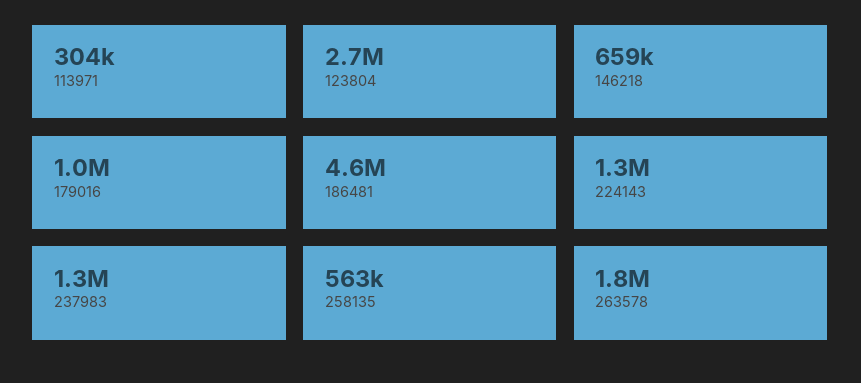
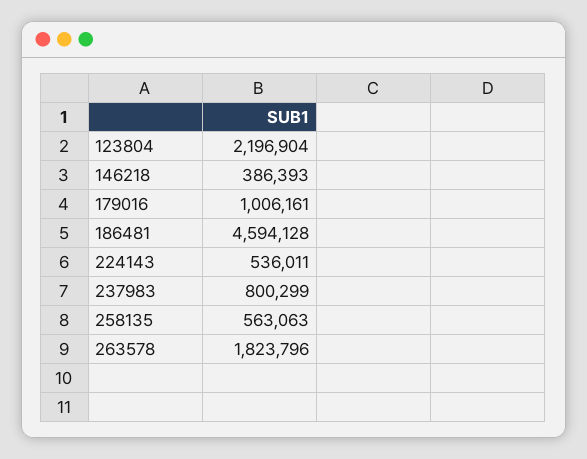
113971: 304000 -> none
123804: 2700000 -> 2196904
146218: 659000 -> 386393
224143: 1300000 -> 536011
237983: 1300000 -> 800299

